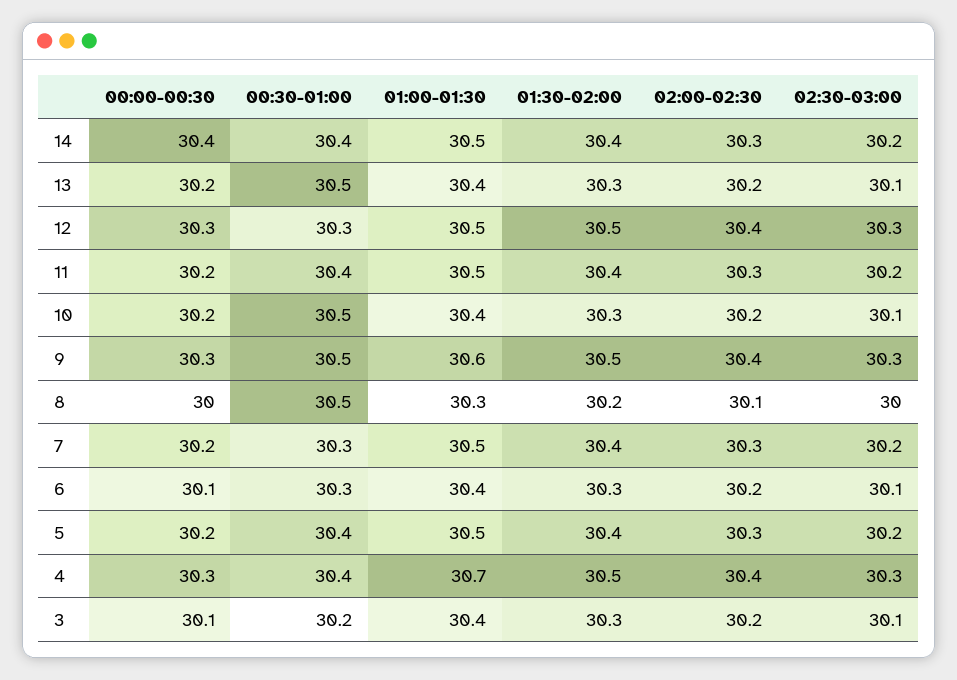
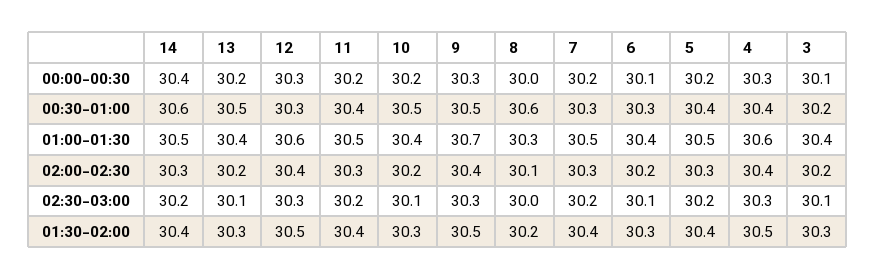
00:30-01:00, 14: 30.4 -> 30.6
01:00-01:30, 12: 30.5 -> 30.6
01:00-01:30, 9: 30.6 -> 30.7
00:30-01:00, 8: 30.5 -> 30.6
01:00-01:30, 4: 30.7 -> 30.6

